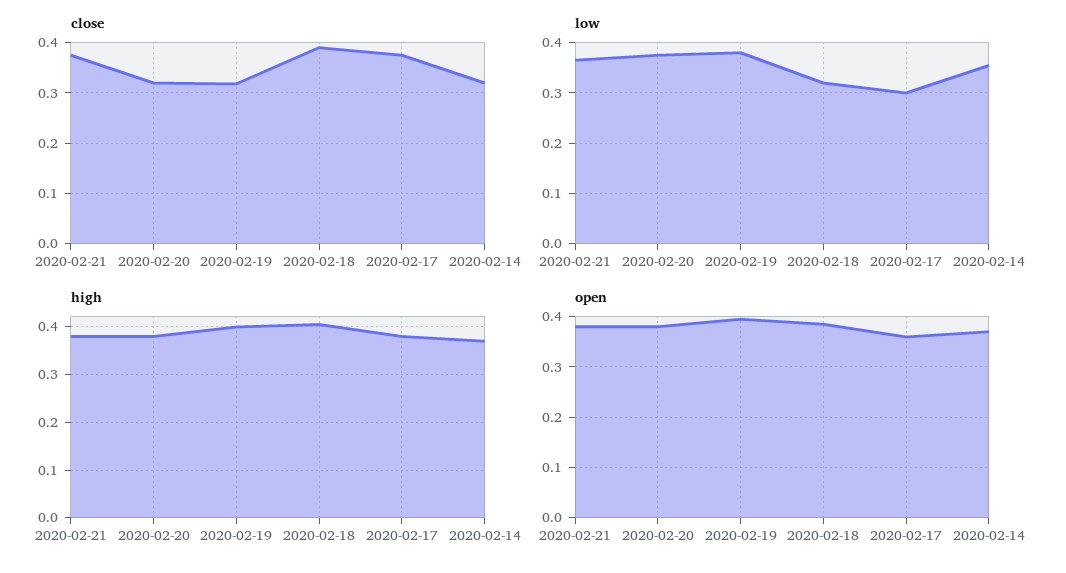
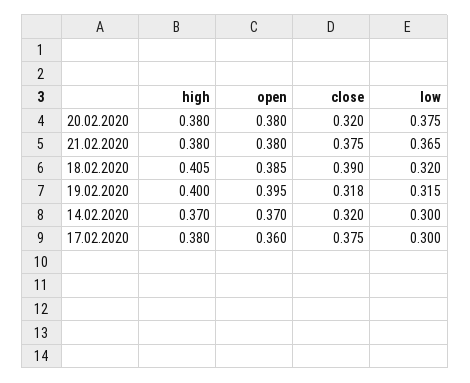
low, 2020-02-19: 0.38 -> 0.315
low, 2020-02-14: 0.36 -> 0.3

